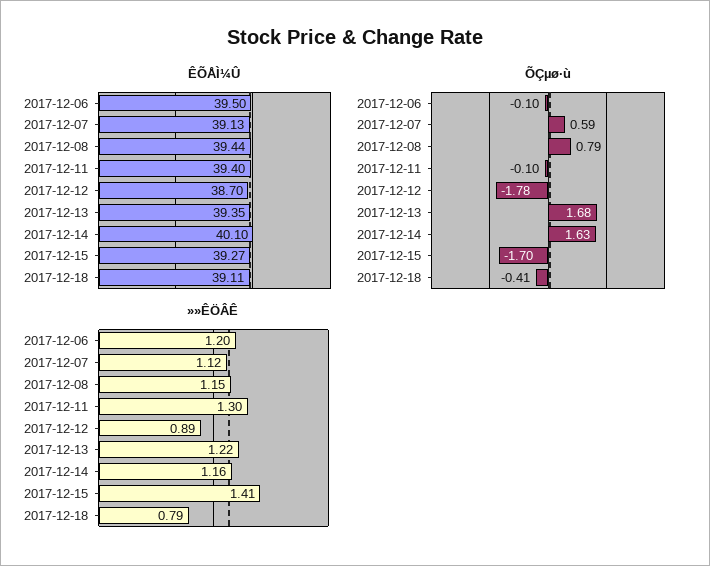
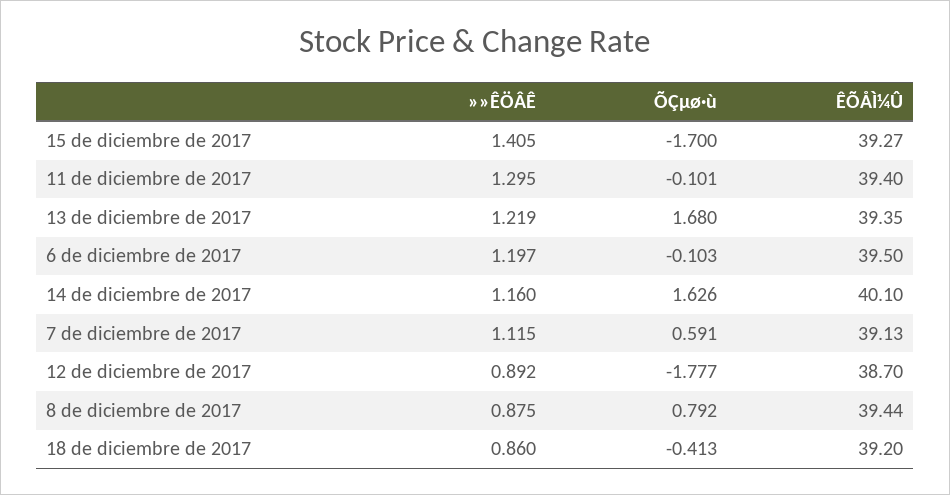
ÊÕÅÌ¼Û, 2017-12-18: 39.11 -> 39.2
»»ÊÖÂÊ, 2017-12-08: 1.15 -> 0.875
»»ÊÖÂÊ, 2017-12-18: 0.79 -> 0.86

